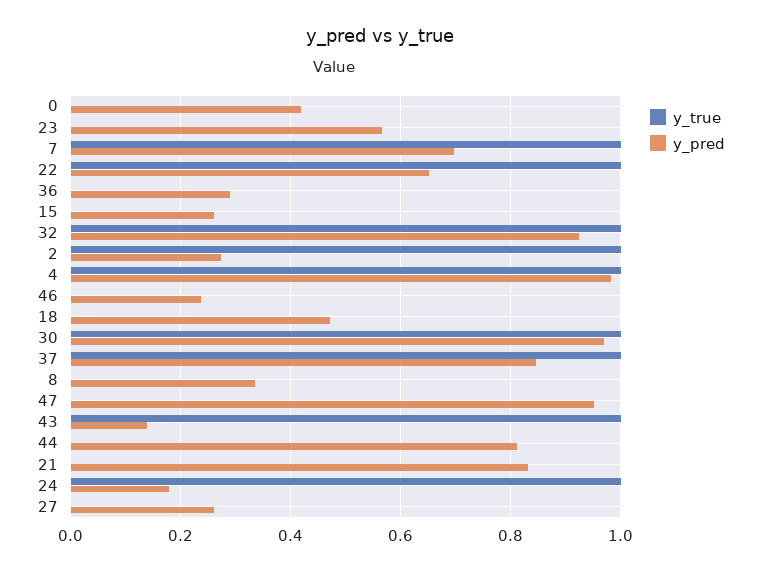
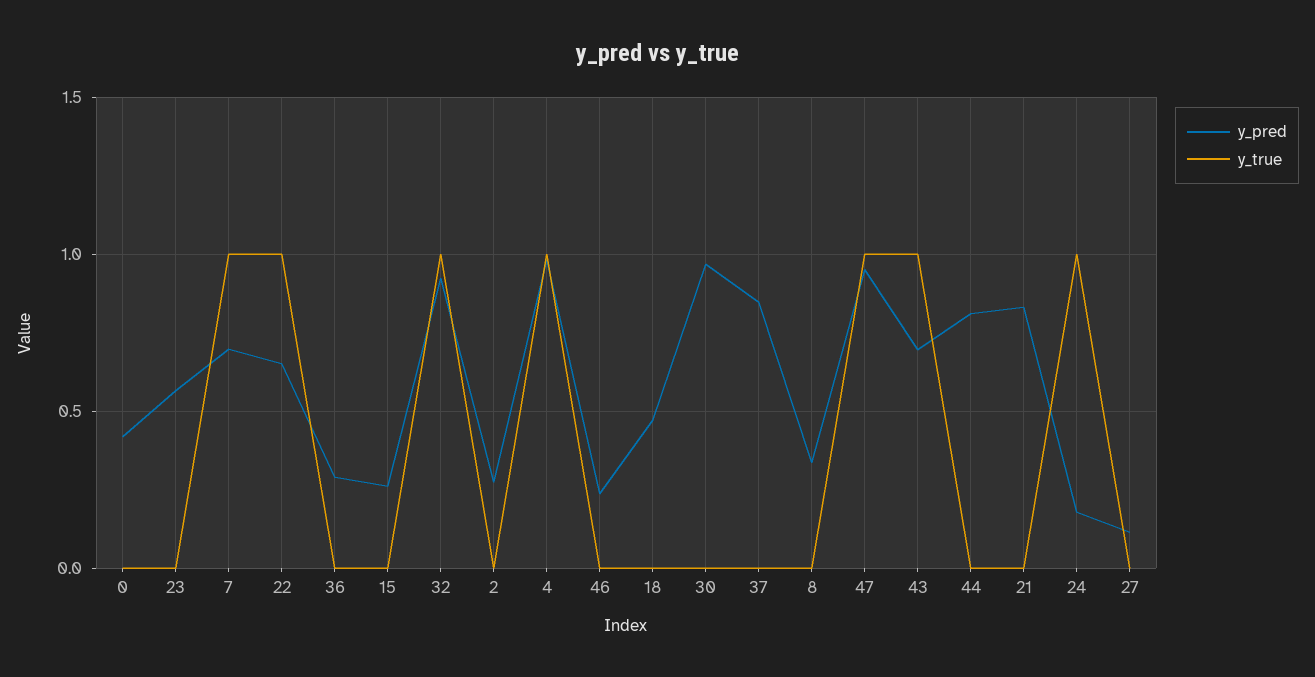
y_true, 2: 1 -> 0
y_true, 30: 1 -> 0
y_true, 37: 1 -> 0
y_true, 47: 0 -> 1
y_pred, 43: 0.14 -> 0.7
y_pred, 27: 0.26 -> 0.1

